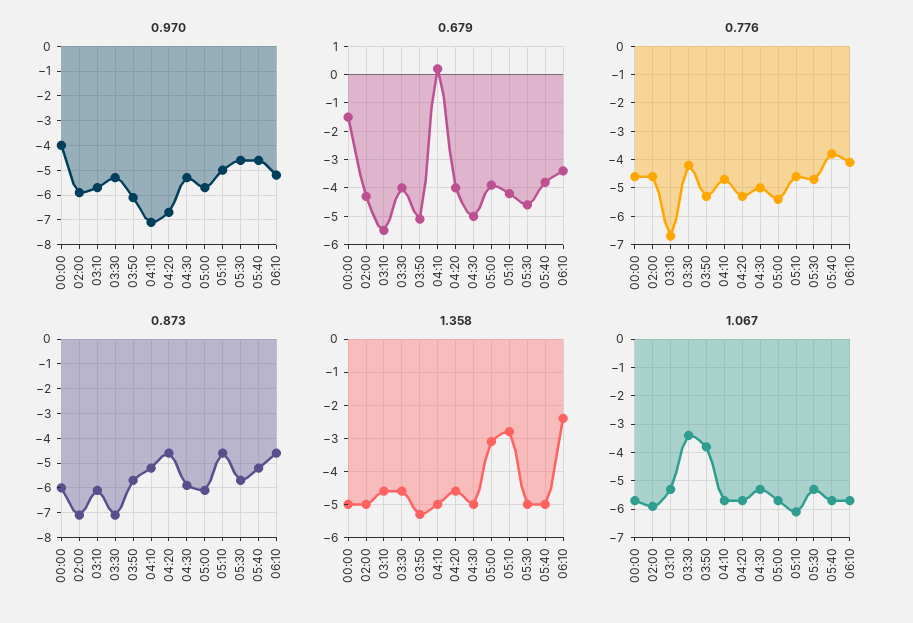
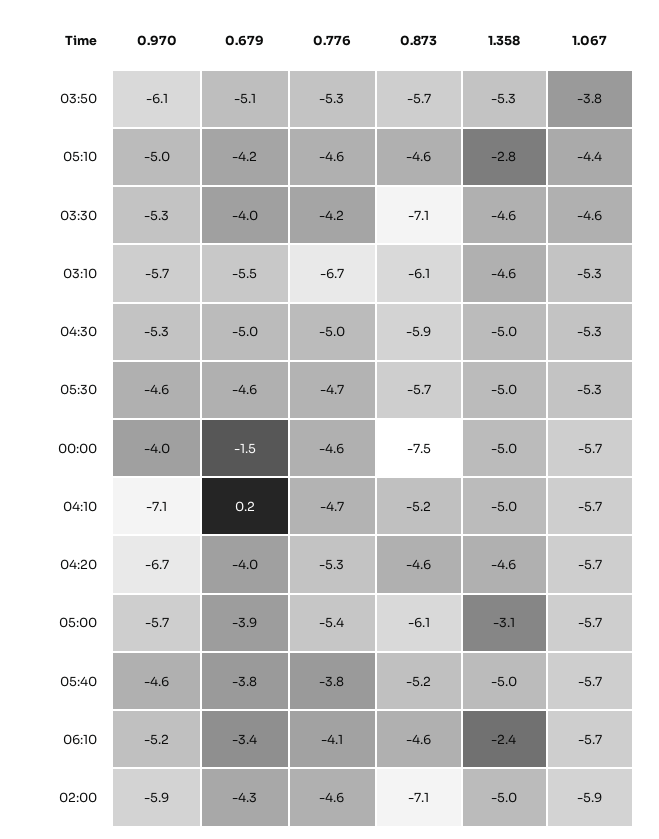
0.873, 00:00: -6 -> -7.5
1.067, 03:30: -3.5 -> -4.6
1.067, 05:10: -6 -> -4.4

